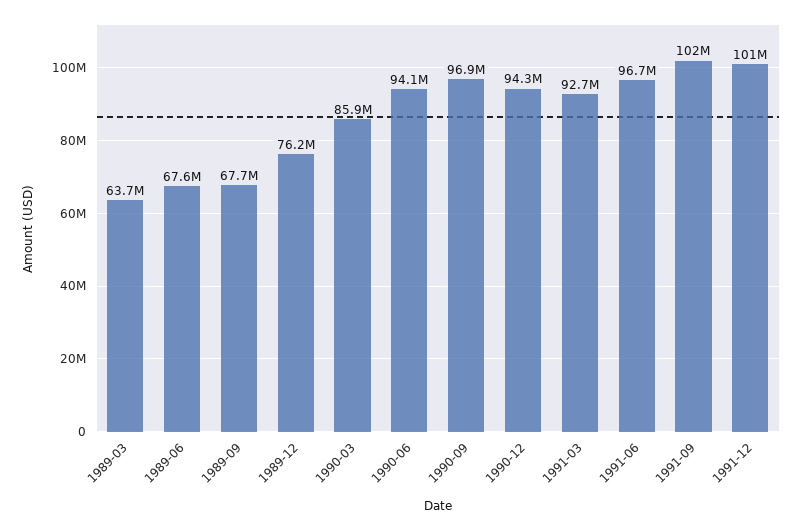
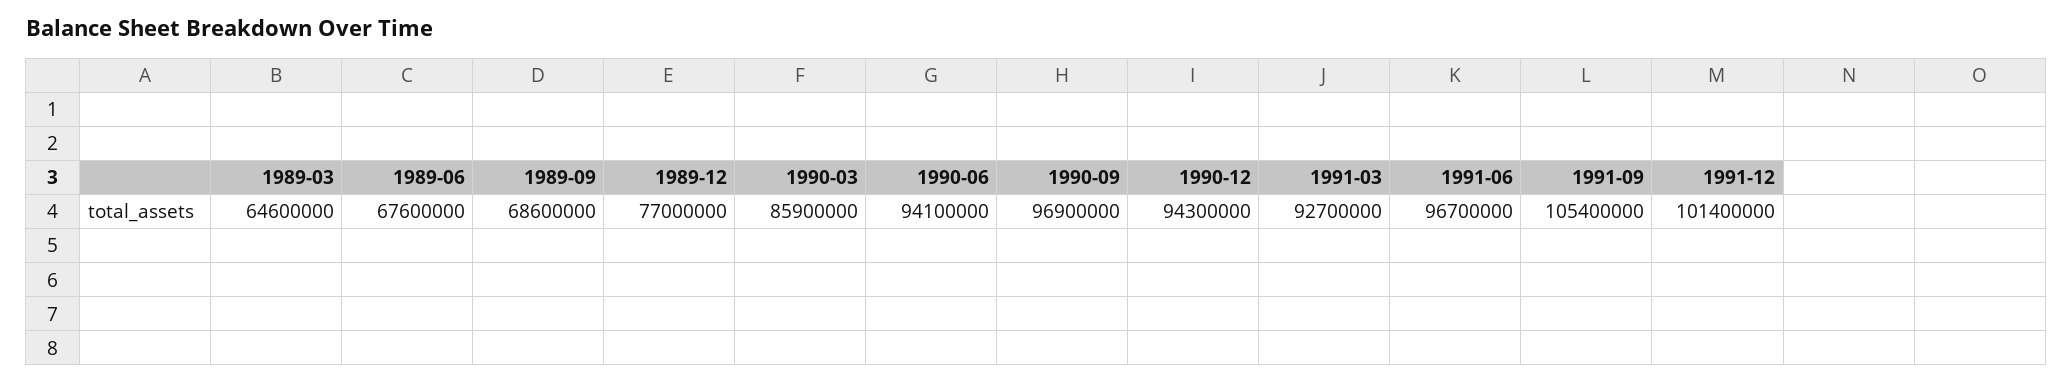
1989-03: 63700000 -> 64600000
1989-09: 67700000 -> 68600000
1989-12: 76200000 -> 77000000
1991-09: 102000000 -> 105400000

